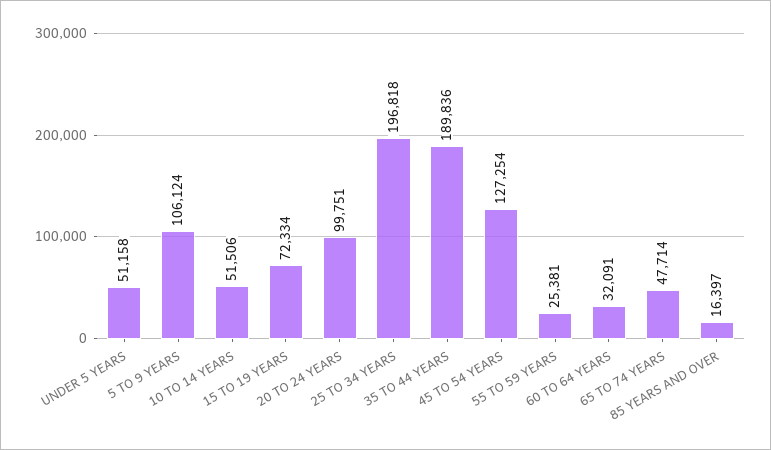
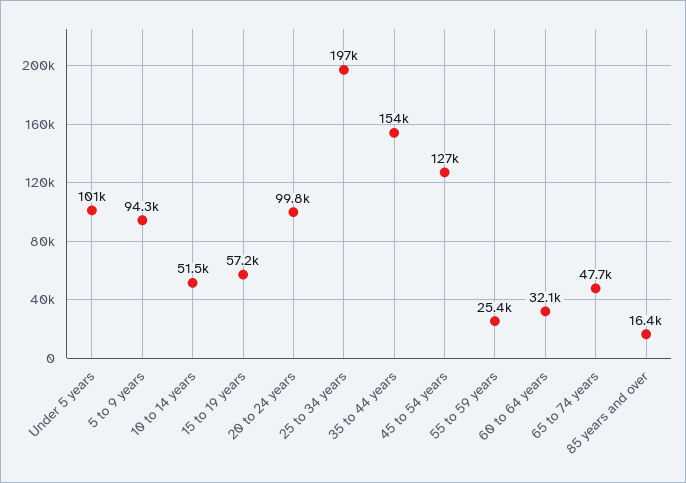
UNDER 5 YEARS: 51158 -> 101000
5 TO 9 YEARS: 106124 -> 94300
15 TO 19 YEARS: 72334 -> 57200
35 TO 44 YEARS: 189836 -> 154000

